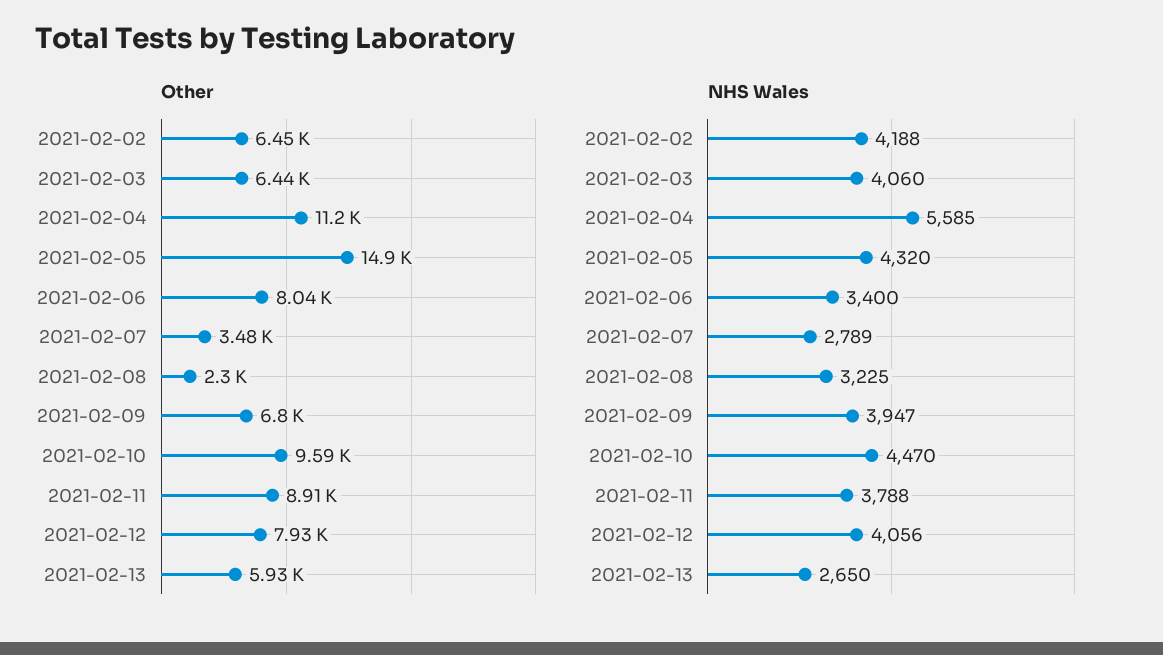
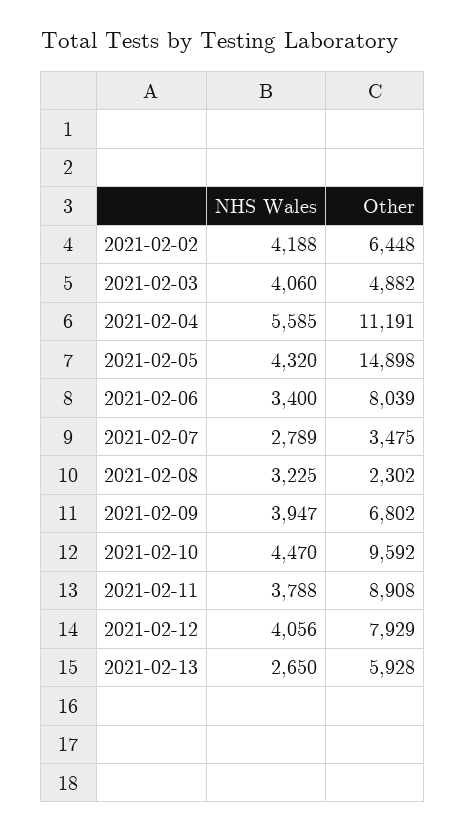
Other, 2021-02-03: 6440 -> 4882

